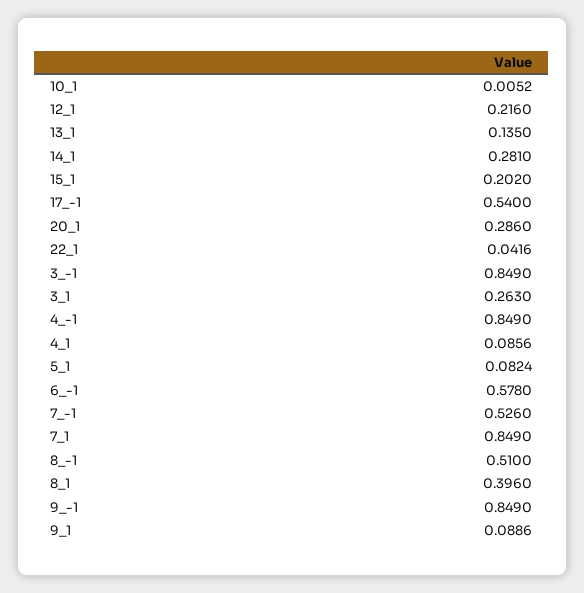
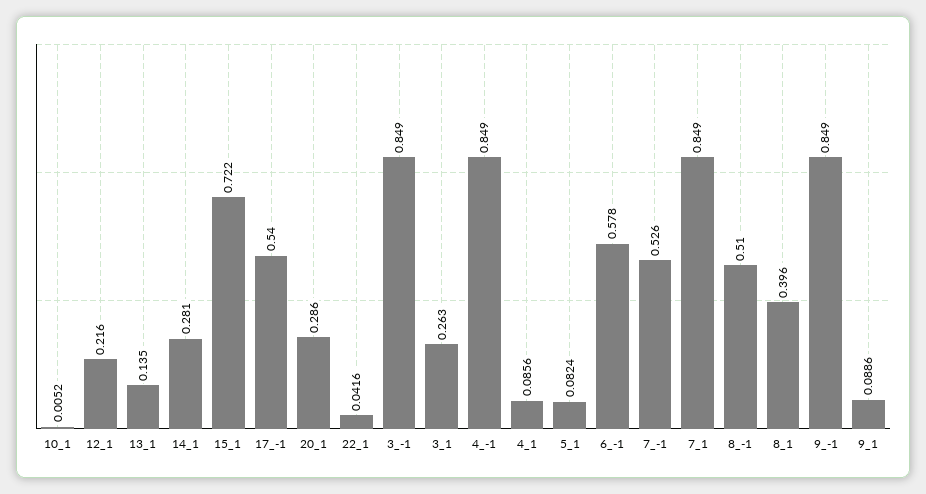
15_1: 0.202 -> 0.722

